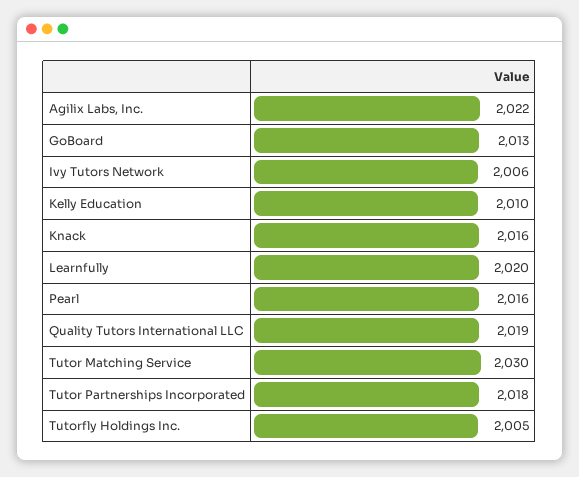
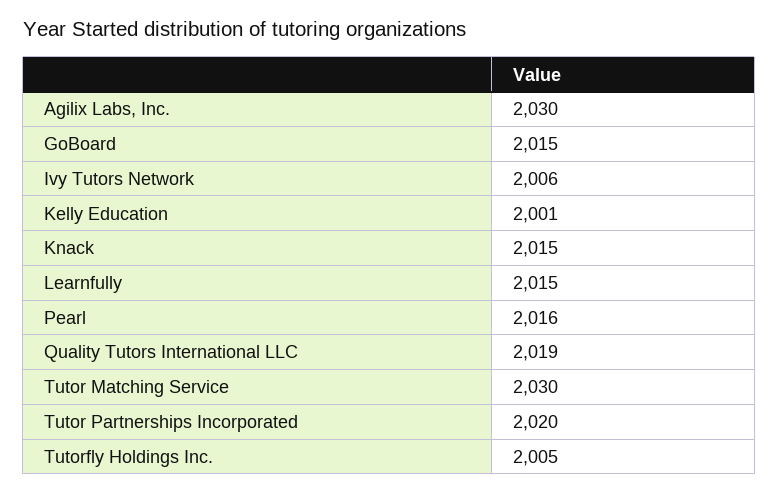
Agilix Labs, Inc.: 2022 -> 2030
GoBoard: 2013 -> 2015
Kelly Education: 2010 -> 2001
Knack: 2016 -> 2015
Learnfully: 2020 -> 2015
Tutor Partnerships Incorporated: 2018 -> 2020

